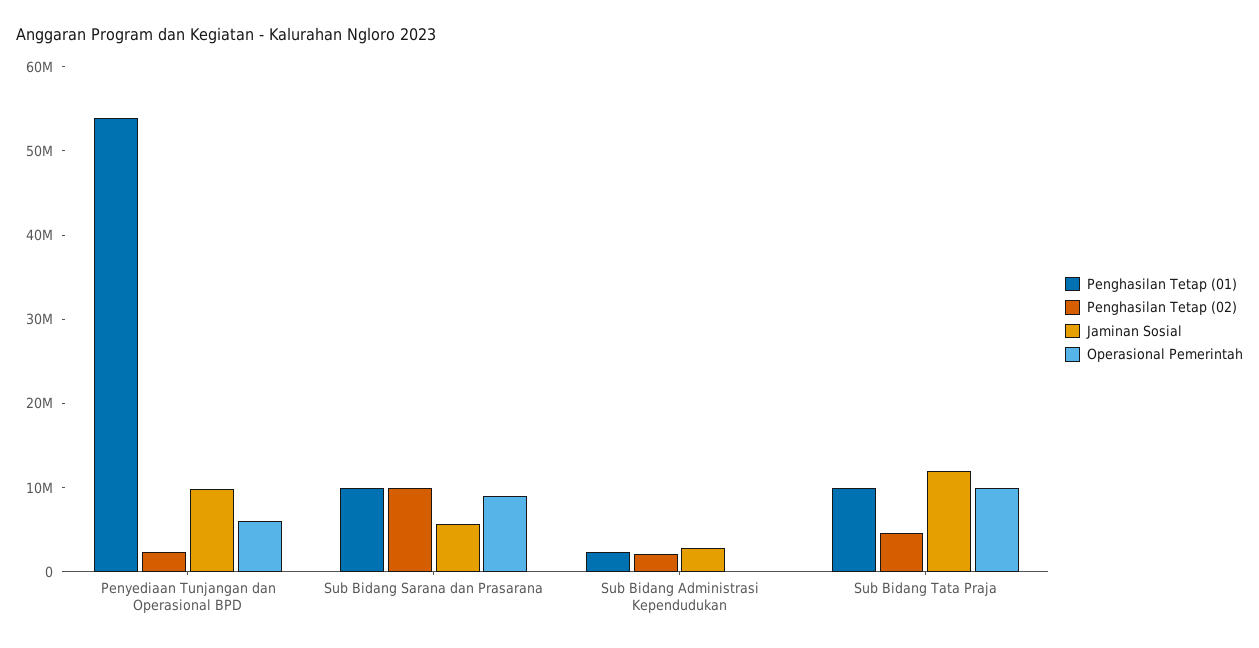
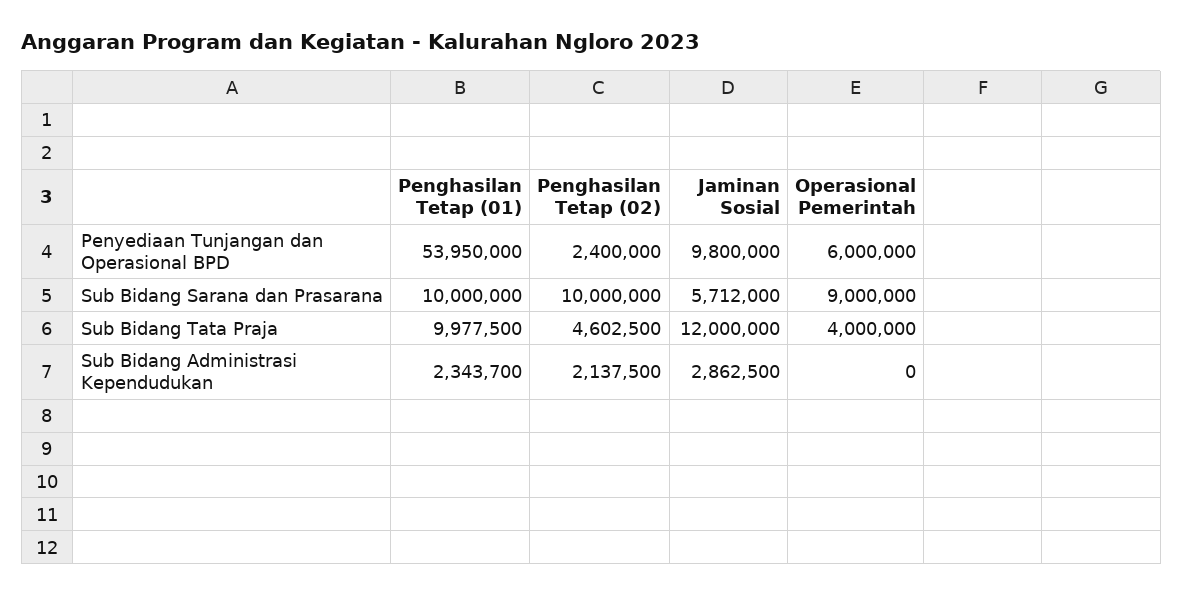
Operasional Pemerintah, Sub Bidang Tata Praja: 10000000 -> 4000000

